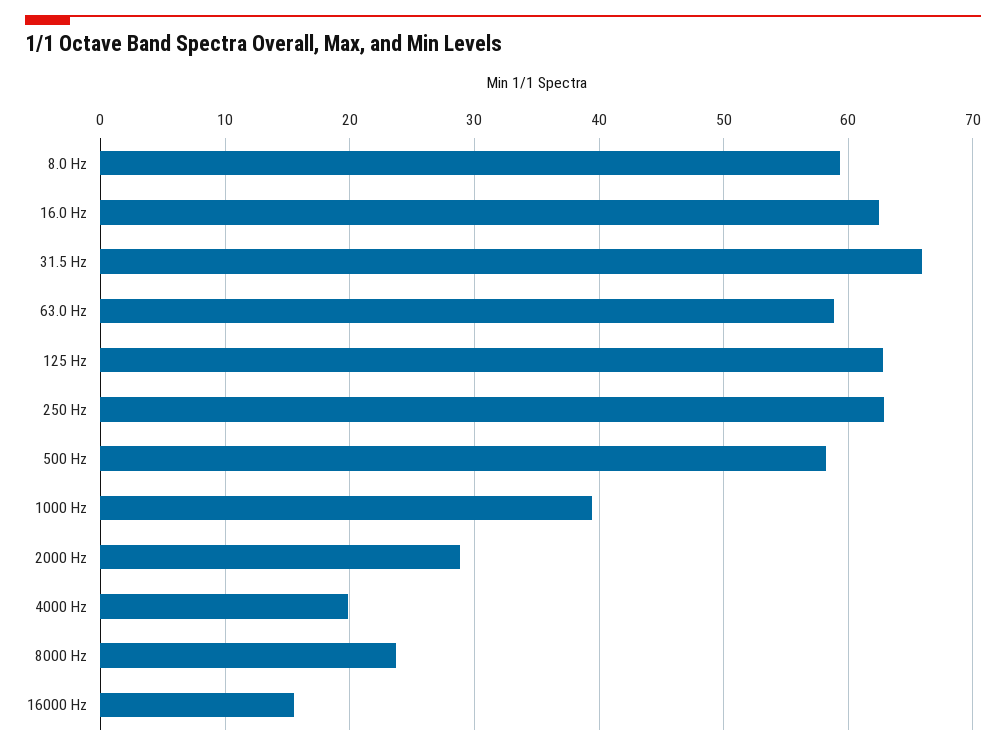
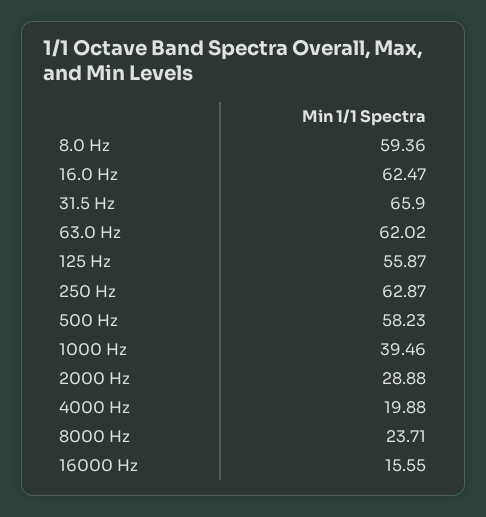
63.0 Hz: 59 -> 62.02
125 Hz: 63 -> 55.87

